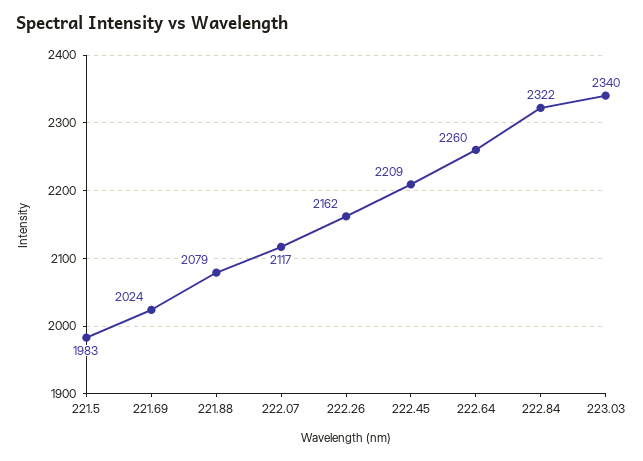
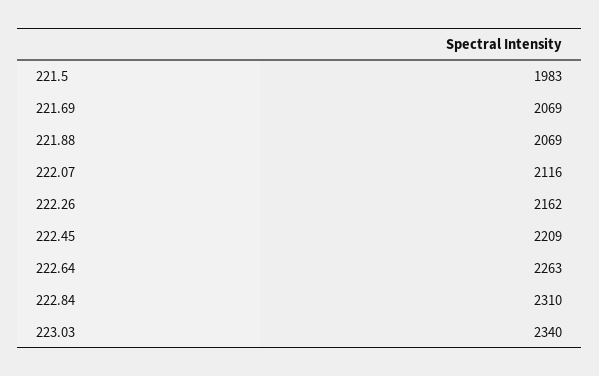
221.69: 2024 -> 2069
221.88: 2079 -> 2069
222.07: 2117 -> 2116
222.64: 2260 -> 2263
222.84: 2322 -> 2310

